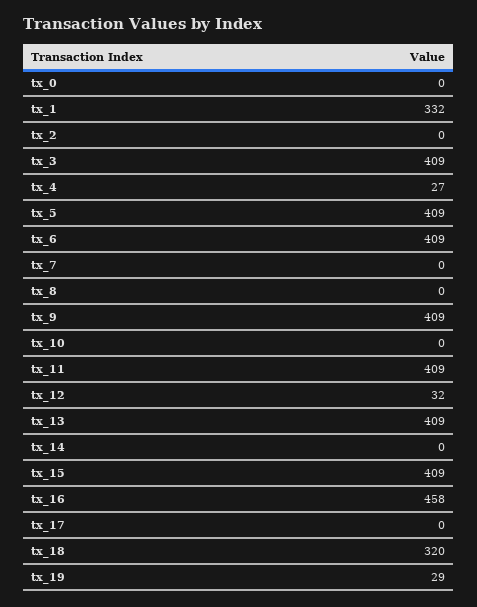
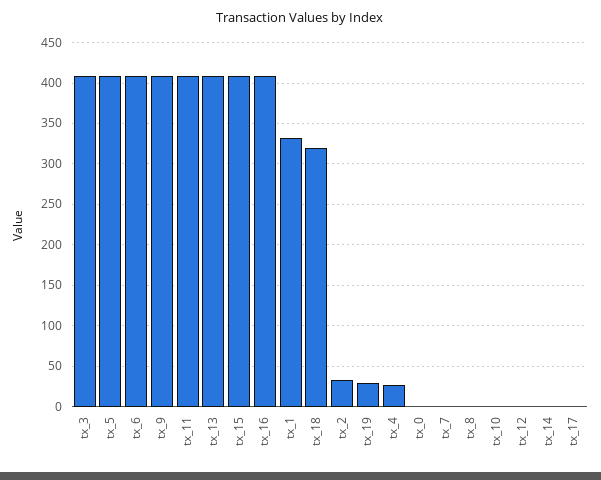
tx_2: 0 -> 30
tx_12: 32 -> 0
tx_16: 458 -> 410

